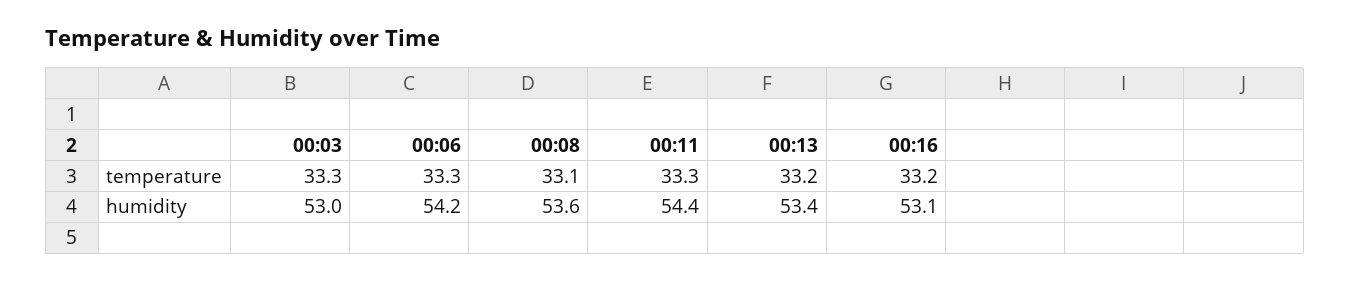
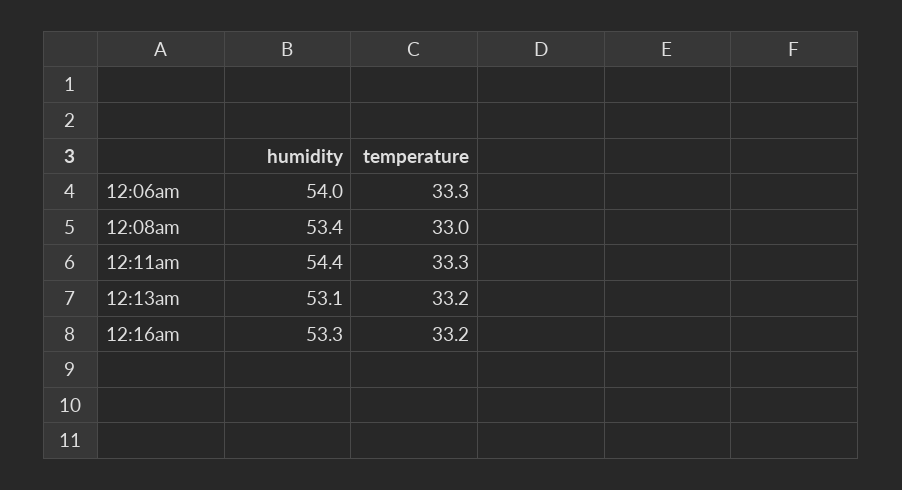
00:03, temperature: 33.3 -> none
00:08, temperature: 33.1 -> 33
00:03, humidity: 53 -> none
00:06, humidity: 54.2 -> 54
00:08, humidity: 53.6 -> 53.4
00:13, humidity: 53.4 -> 53.1
00:16, humidity: 53.1 -> 53.3

